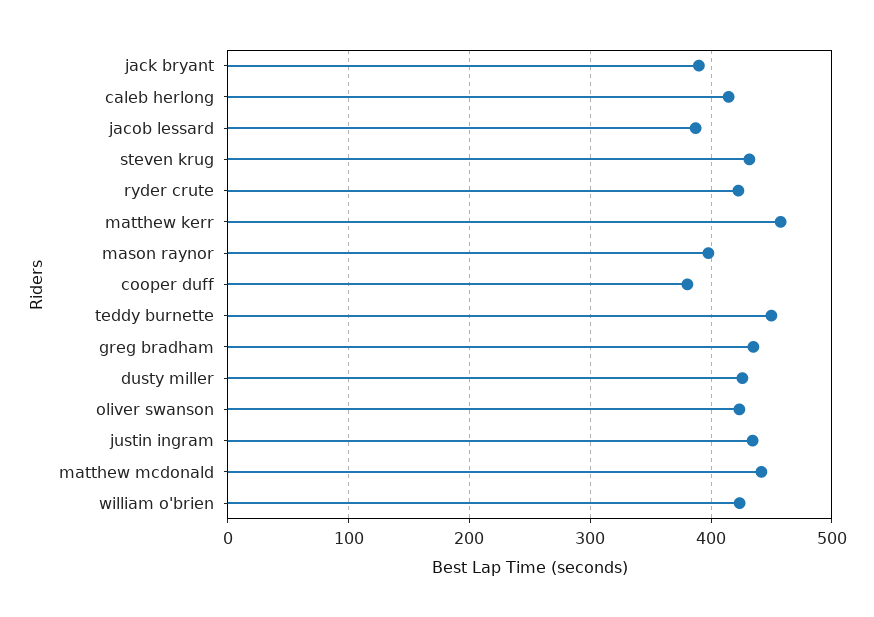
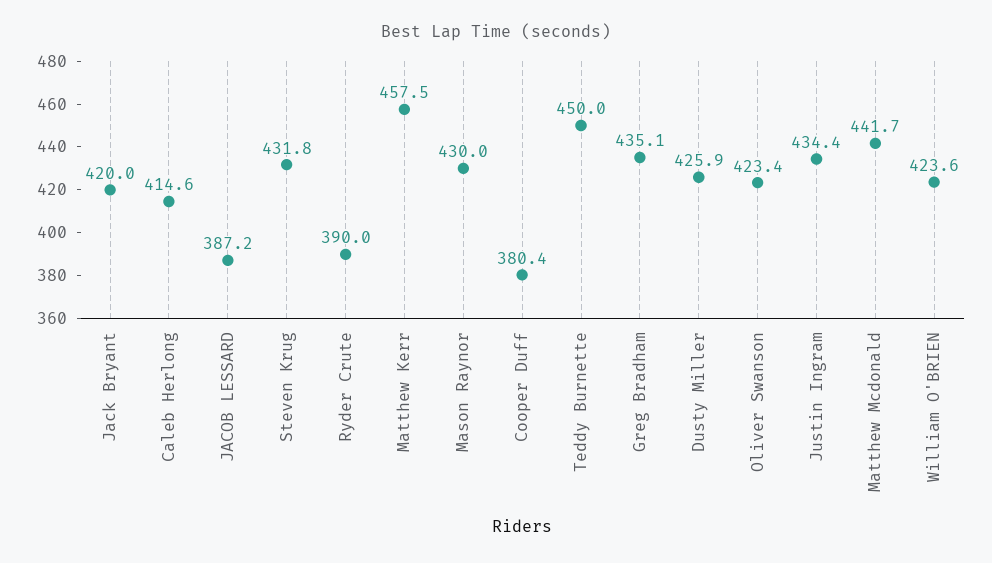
jack bryant: 390 -> 420
ryder crute: 420 -> 390
mason raynor: 400 -> 430

